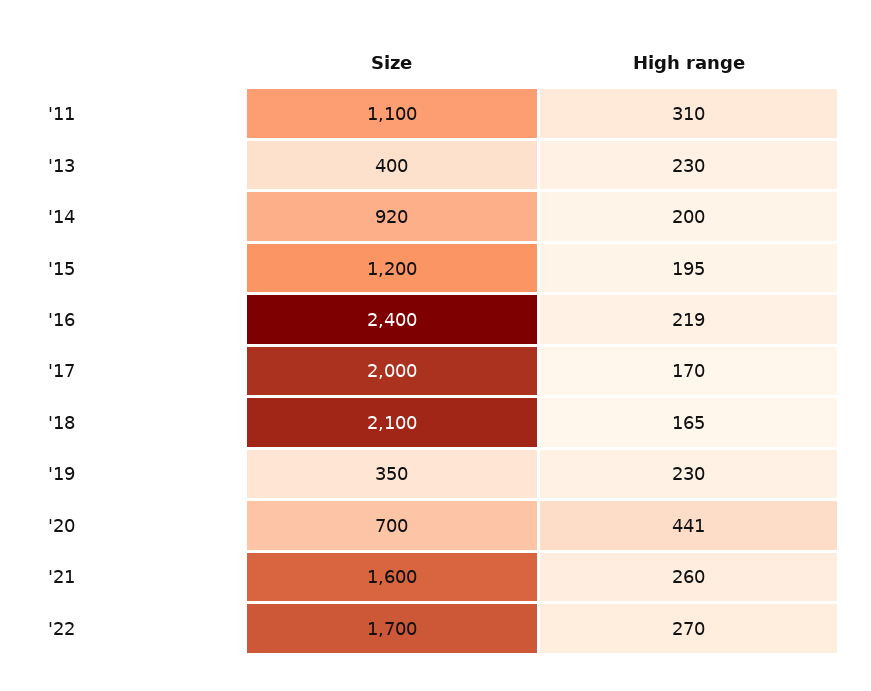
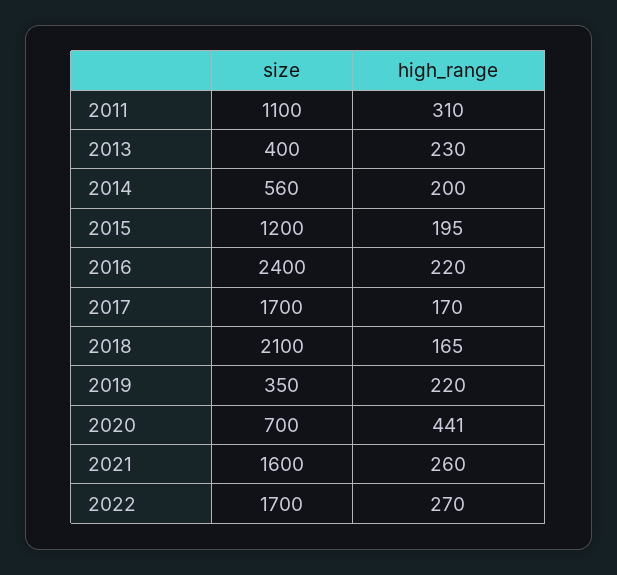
Size, '14: 920 -> 560
High range, '16: 219 -> 220
Size, '17: 2000 -> 1700
High range, '19: 230 -> 220

